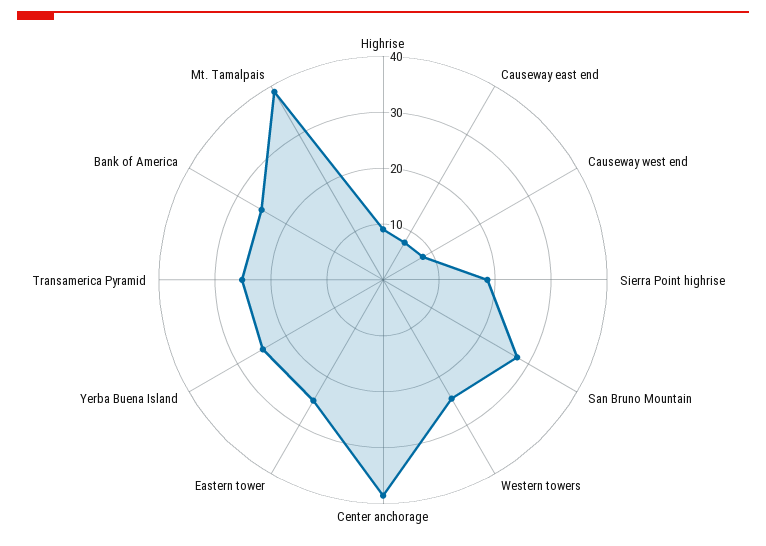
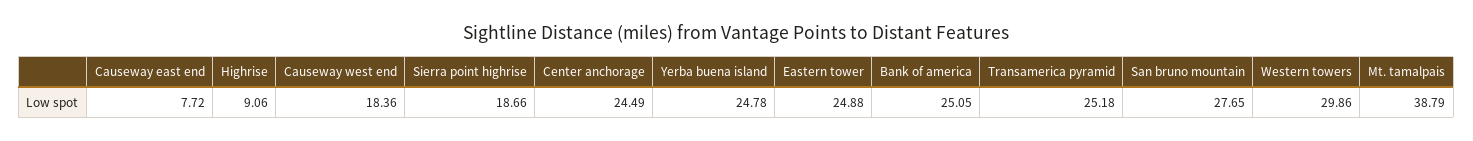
Causeway west end: 8 -> 18.36
Western towers: 24 -> 29.86
Center anchorage: 38 -> 24.49

